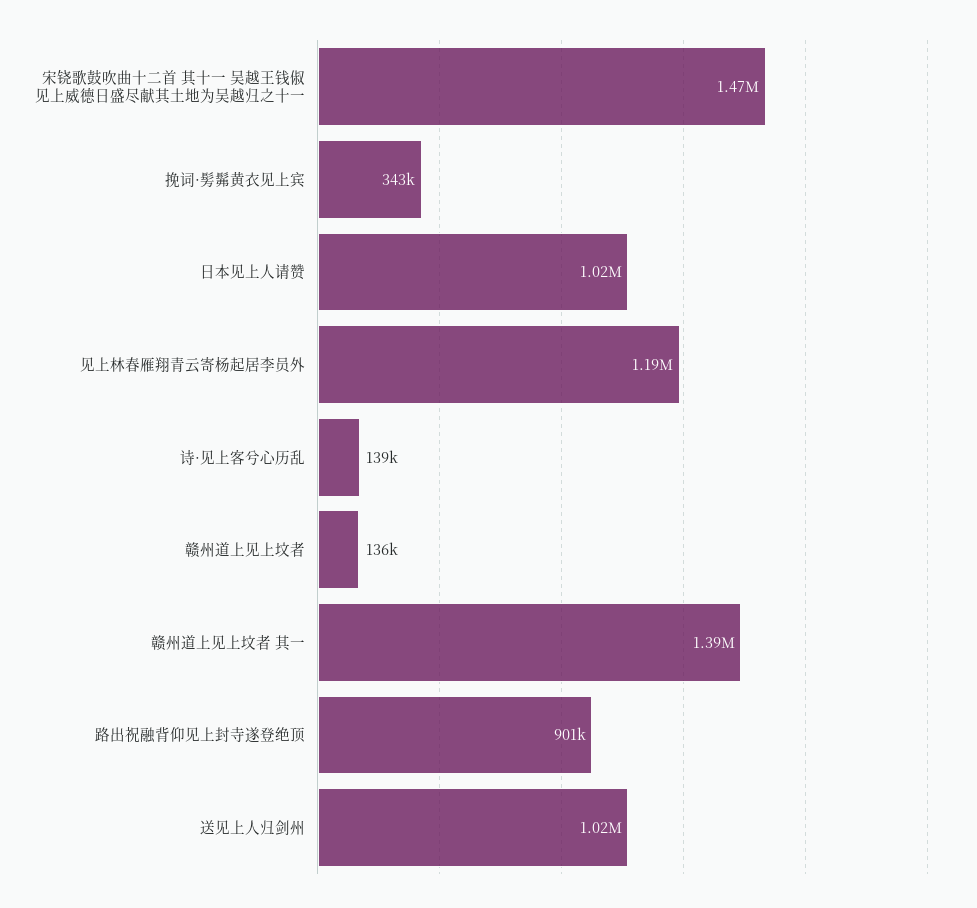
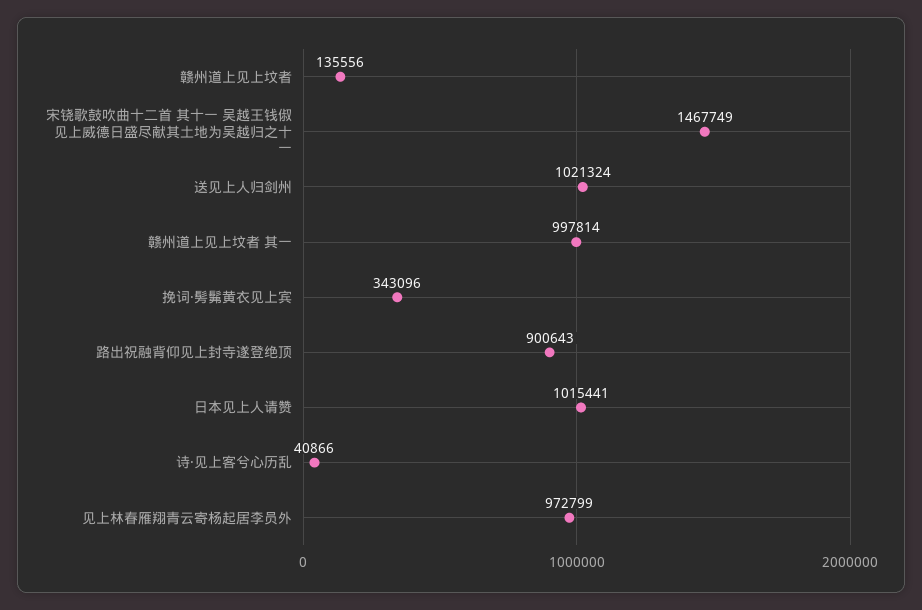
见上林春雁翔青云寄杨起居李员外: 1190000 -> 972799
诗·见上客兮心历乱: 139000 -> 40866
赣州道上见上坟者 其一: 1390000 -> 997814

